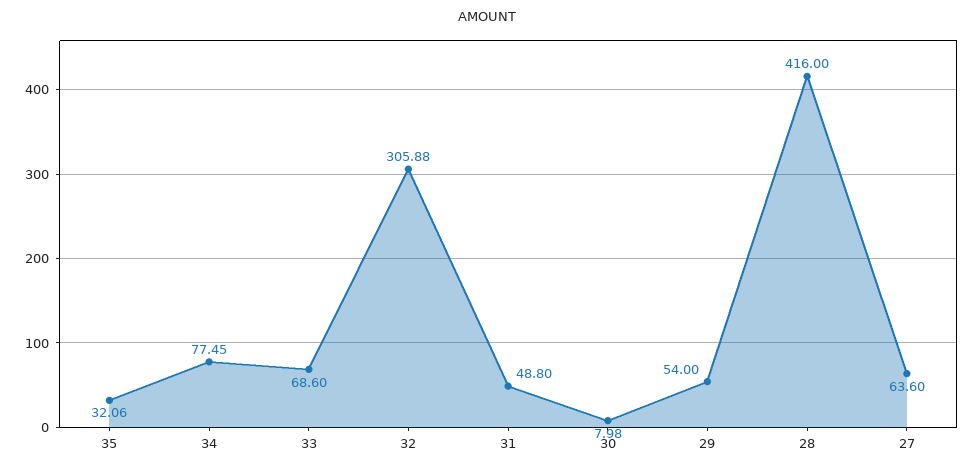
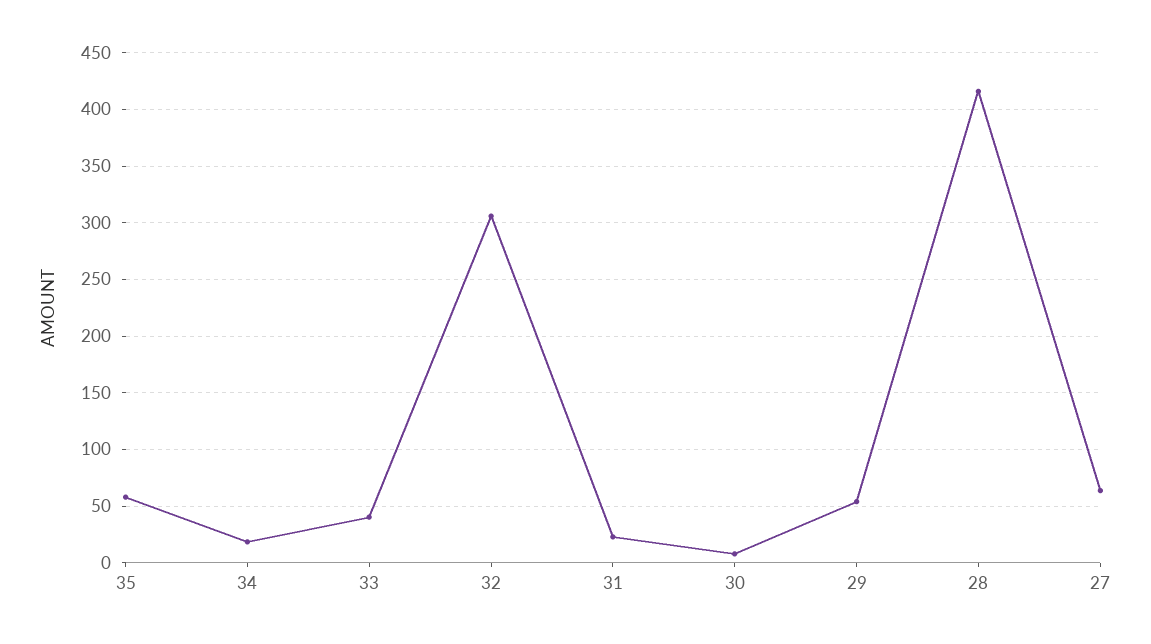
35: 32.06 -> 60
34: 77.45 -> 20
33: 68.6 -> 40
31: 48.8 -> 20

